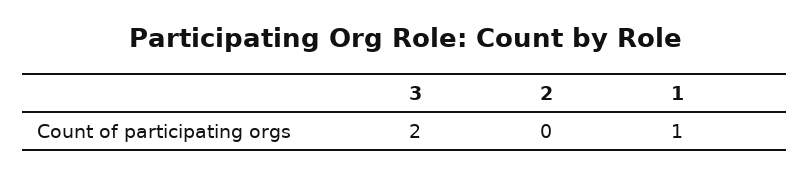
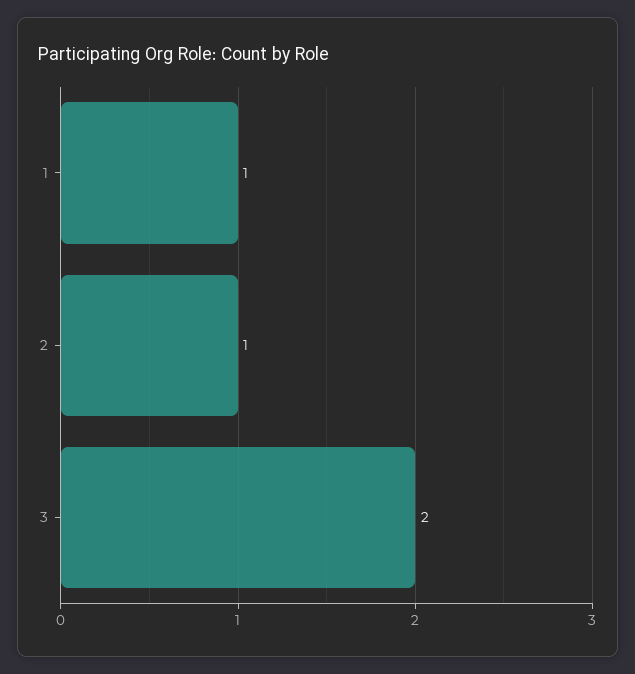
2: 0 -> 1

